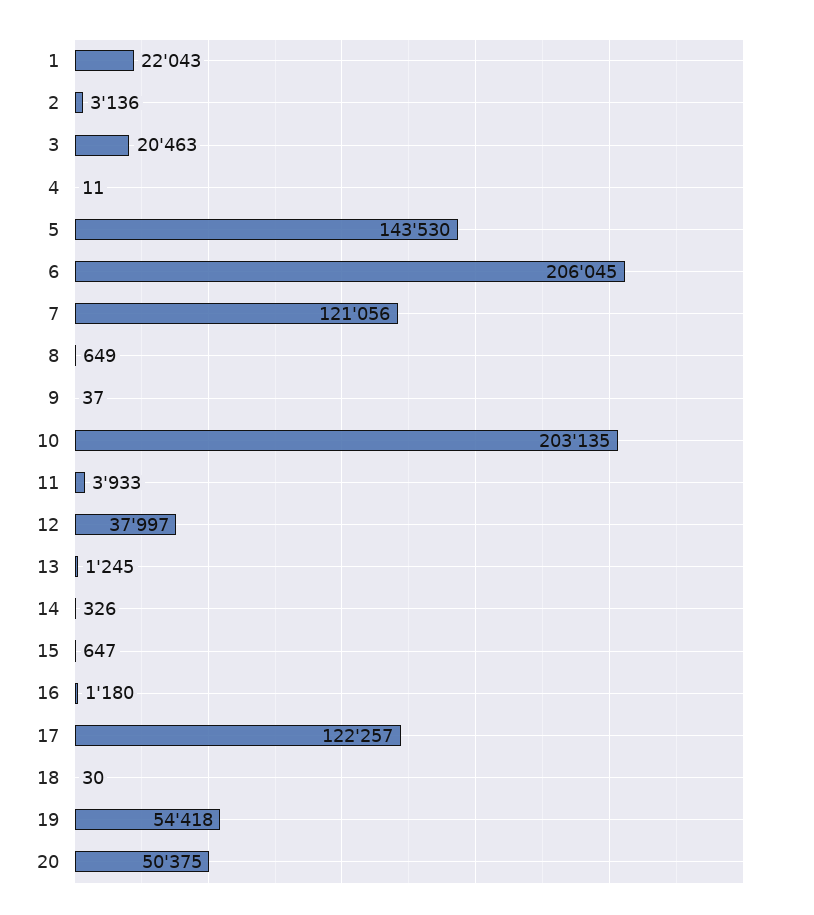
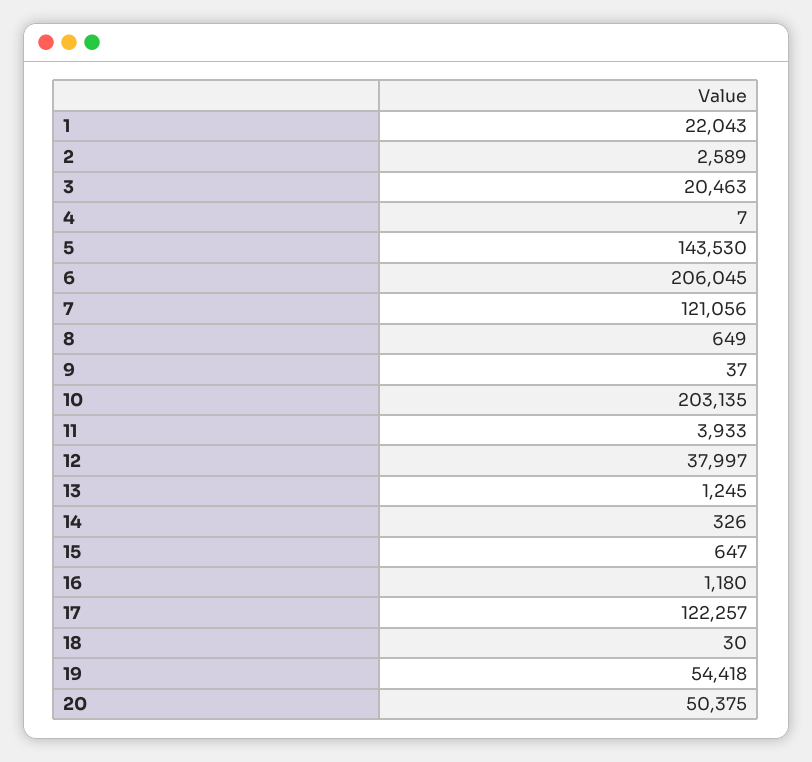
2: 3136 -> 2589
4: 11 -> 7

